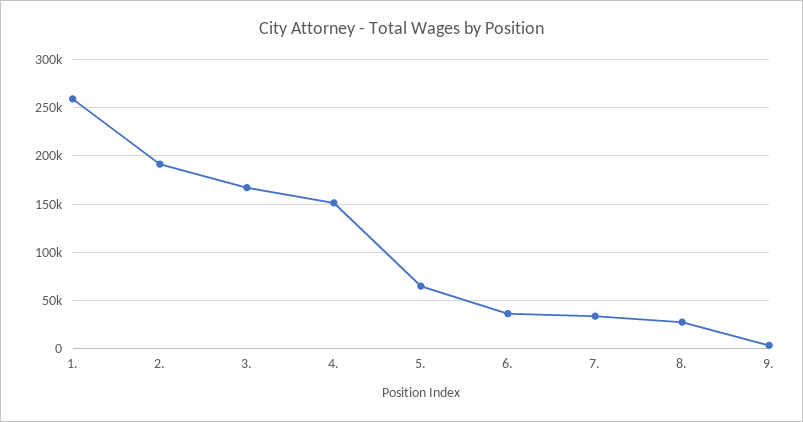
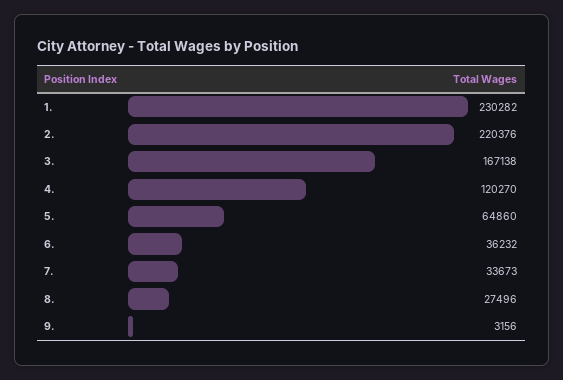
1.: 260000 -> 230282
2.: 190000 -> 220376
4.: 150000 -> 120270

